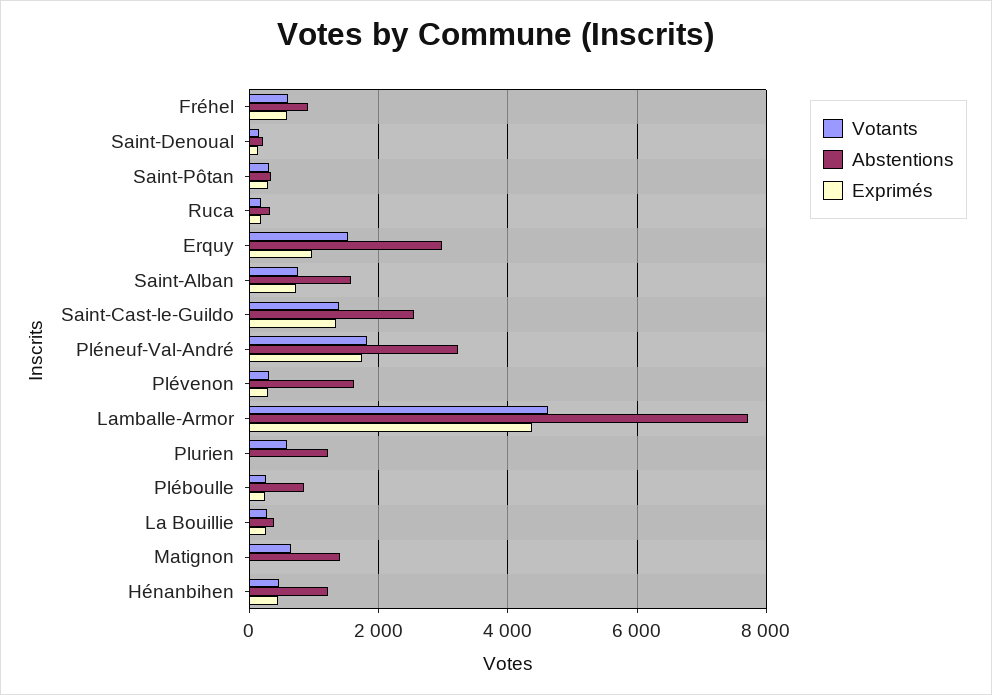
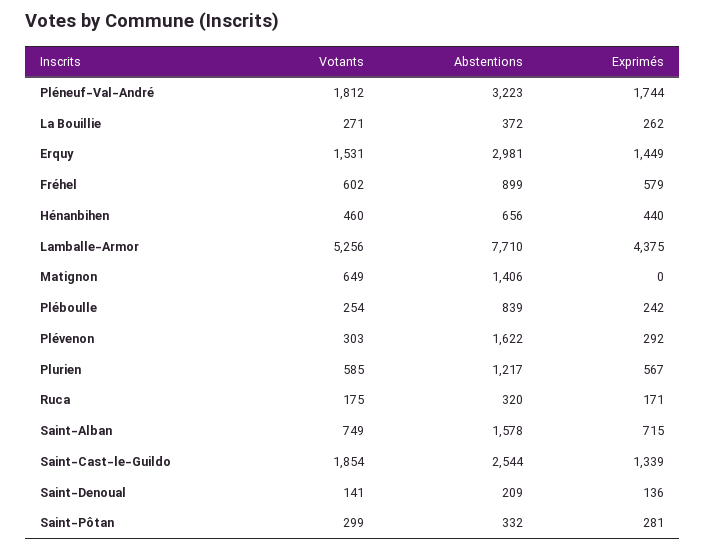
Exprimés, Erquy: 1000 -> 1449
Votants, Saint-Cast-le-Guildo: 1400 -> 1854
Votants, Lamballe-Armor: 4600 -> 5256
Exprimés, Plurien: 0 -> 567
Abstentions, Hénanbihen: 1200 -> 656

